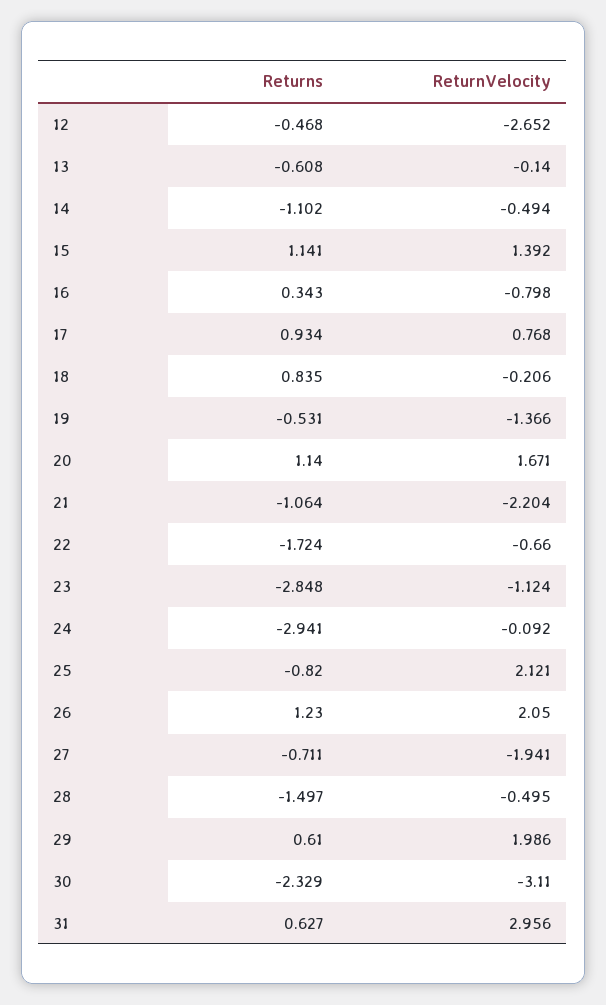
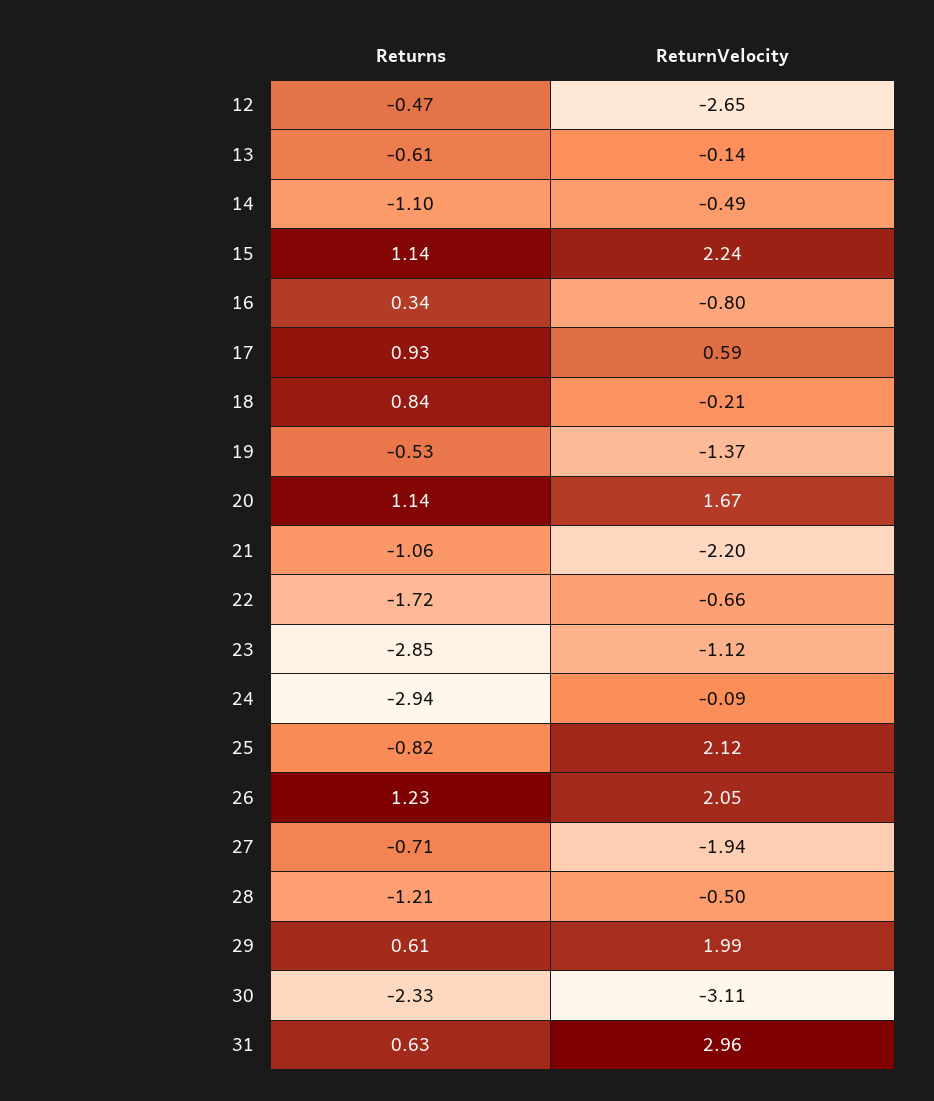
ReturnVelocity, 15: 1.392 -> 2.24
ReturnVelocity, 17: 0.768 -> 0.59
Returns, 28: -1.497 -> -1.21

